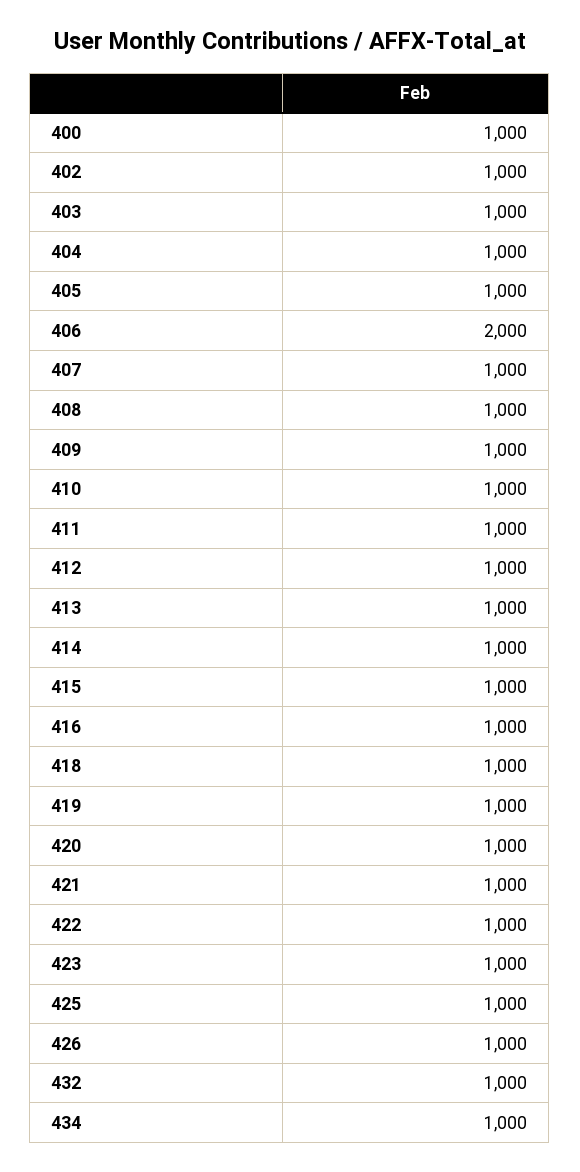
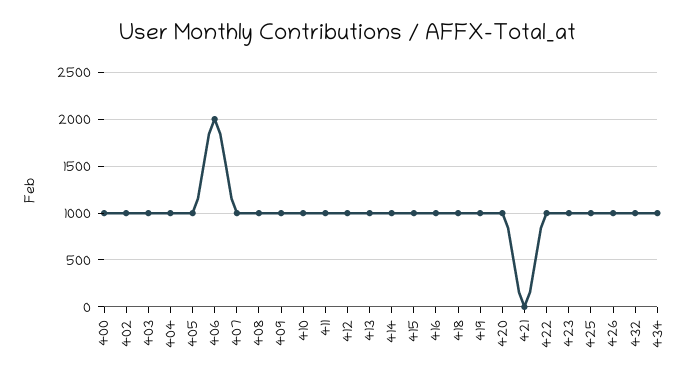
421: 1000 -> 0

